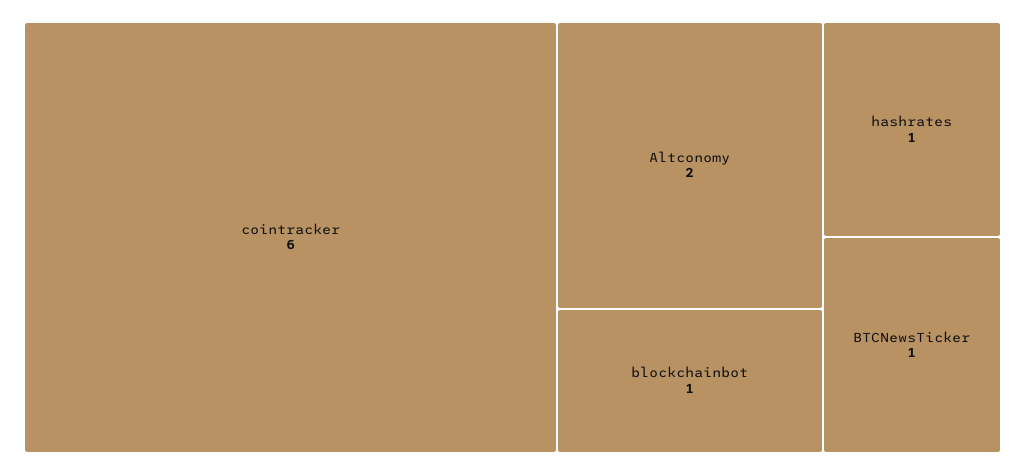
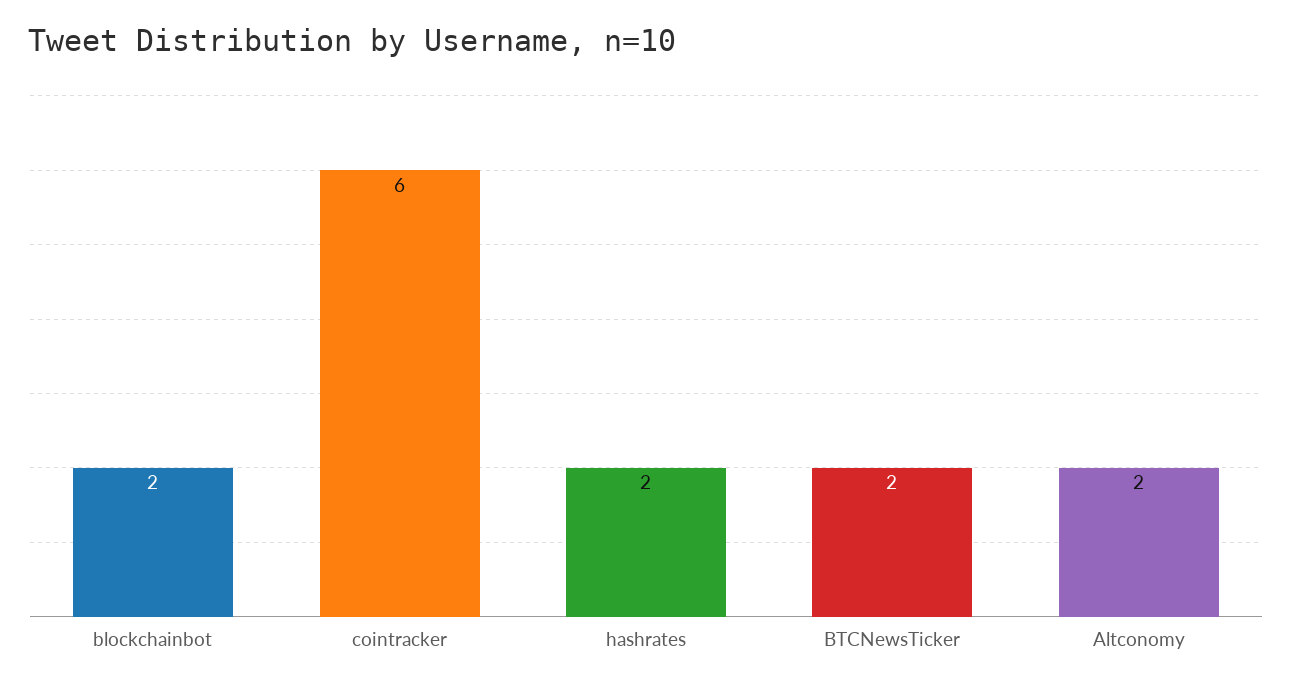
blockchainbot: 1 -> 2
hashrates: 1 -> 2
BTCNewsTicker: 1 -> 2

